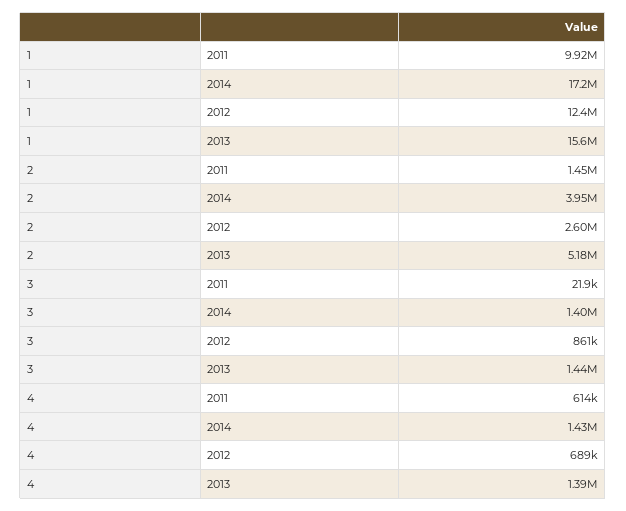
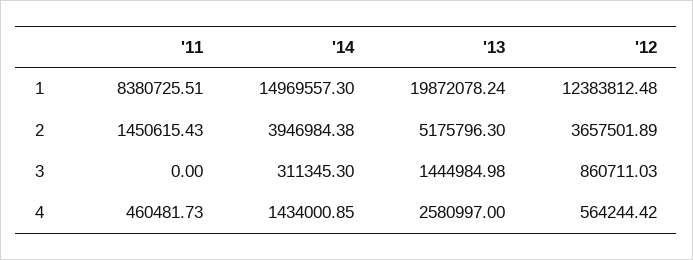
1, 2011: 9920000 -> 8380725.51
1, 2014: 17200000 -> 14969557.3
1, 2013: 15600000 -> 19872078.24
2, 2012: 2600000 -> 3657501.89
3, 2011: 21900 -> 0
3, 2014: 1400000 -> 311345.3
4, 2011: 614000 -> 460481.73
4, 2012: 689000 -> 564244.42
4, 2013: 1390000 -> 2580997

